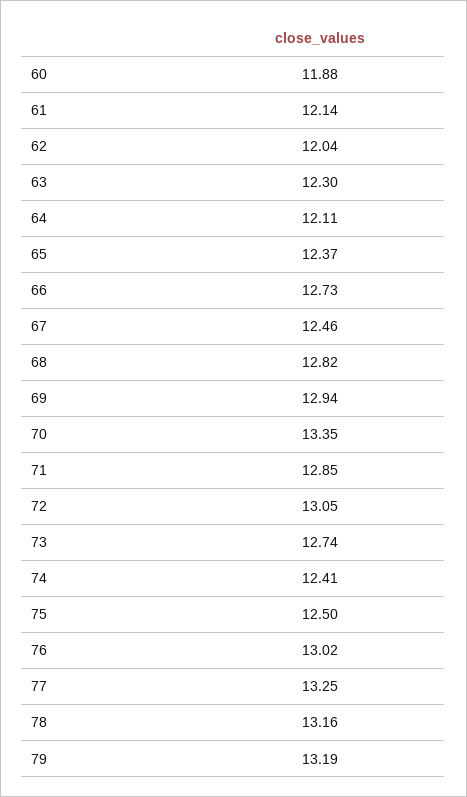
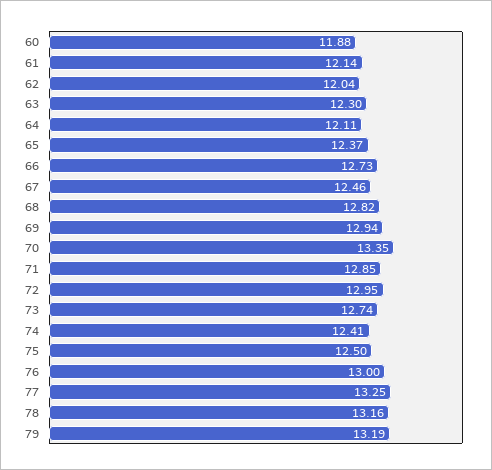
72: 13.05 -> 12.95
76: 13.02 -> 13

